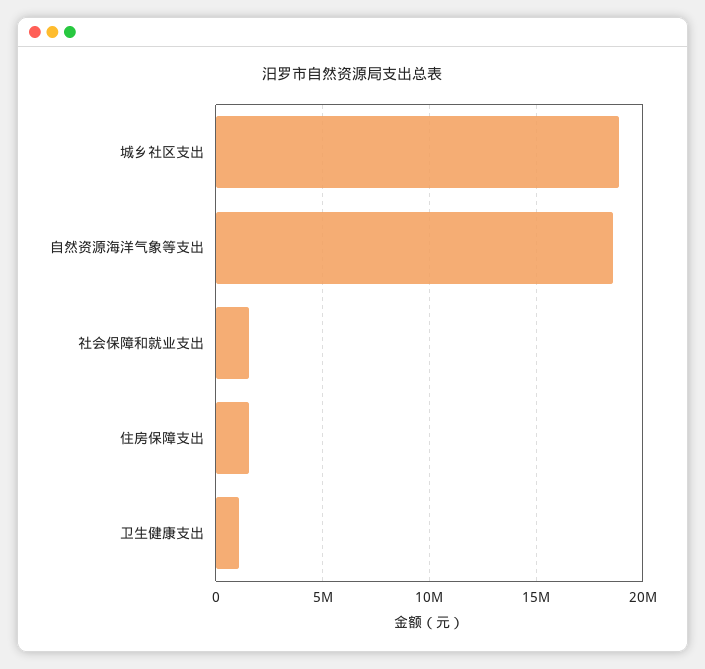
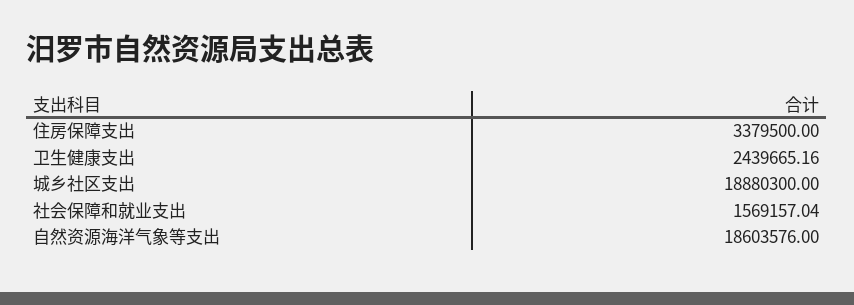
住房保障支出: 1500000 -> 3379500
卫生健康支出: 1000000 -> 2439665.16

